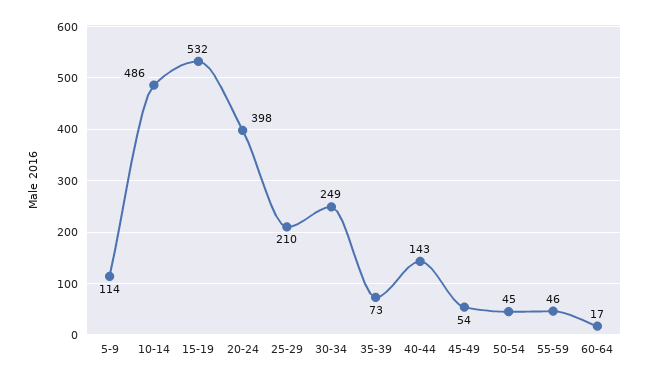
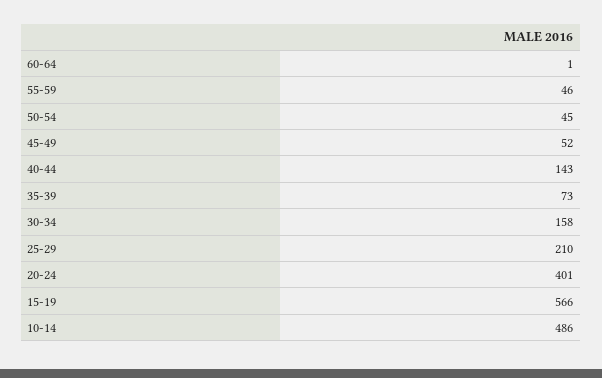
5-9: 114 -> none
15-19: 532 -> 566
20-24: 398 -> 401
30-34: 249 -> 158
45-49: 54 -> 52
60-64: 17 -> 1

